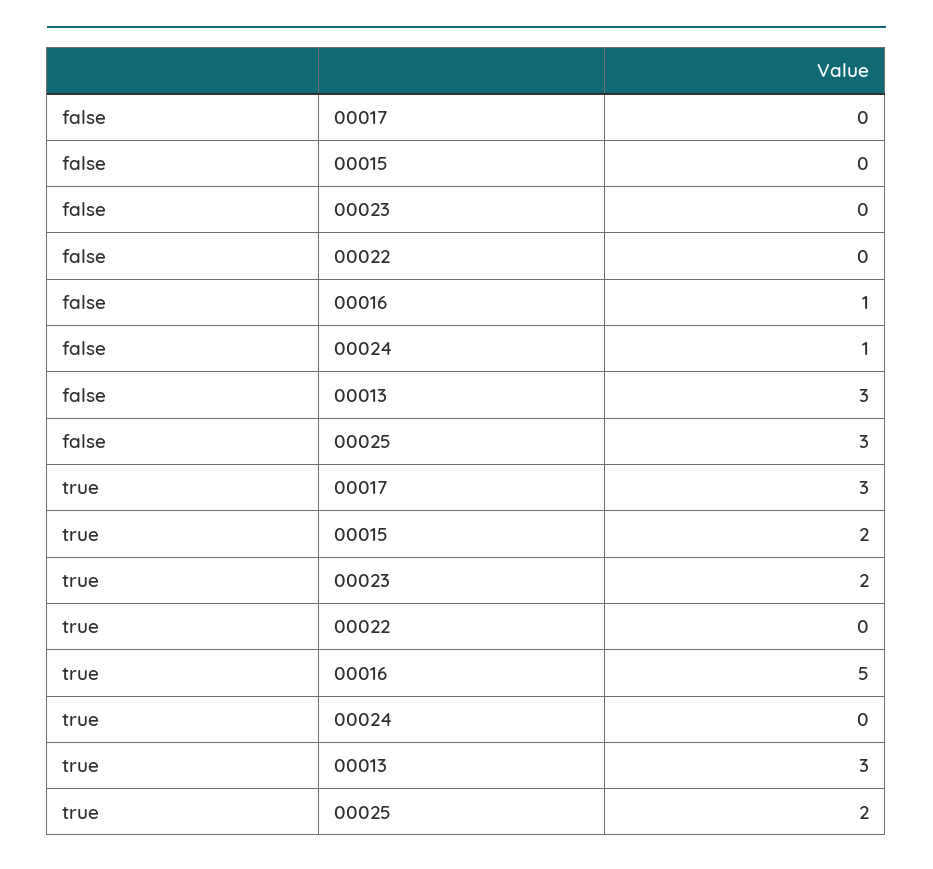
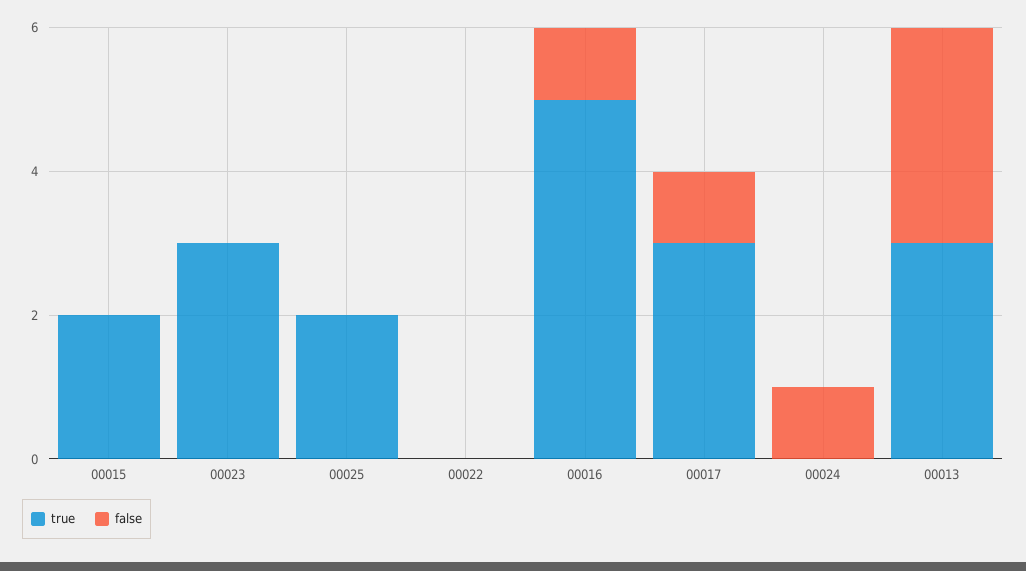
false, 00017: 0 -> 1
false, 00025: 3 -> 0
true, 00023: 2 -> 3

